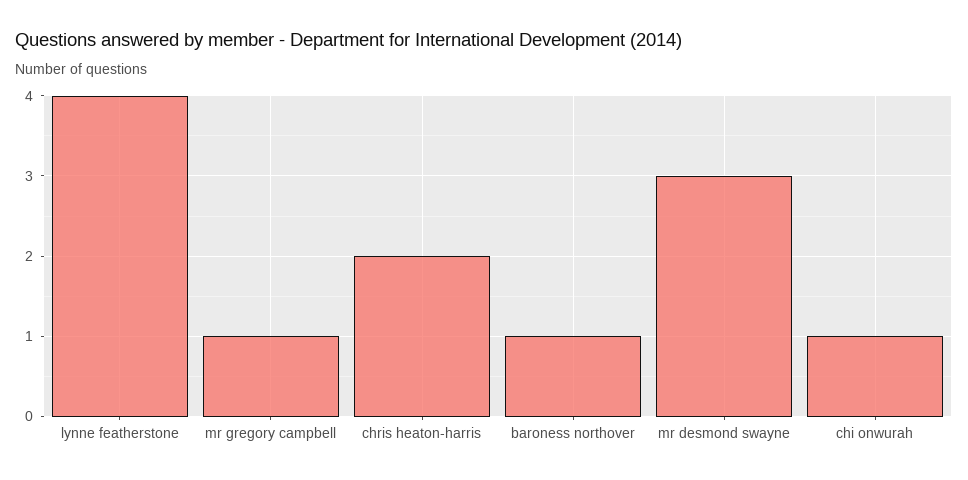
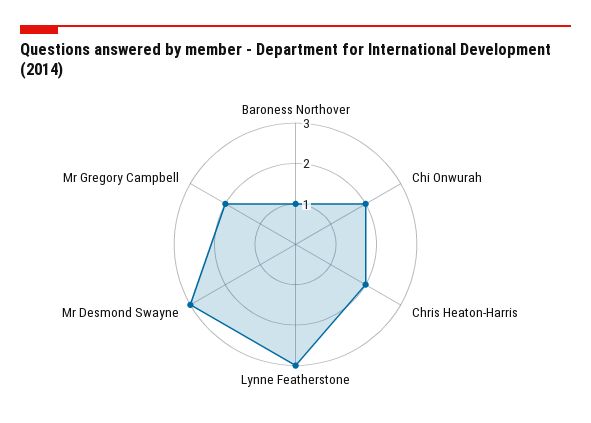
lynne featherstone: 4 -> 3
mr gregory campbell: 1 -> 2
chi onwurah: 1 -> 2

